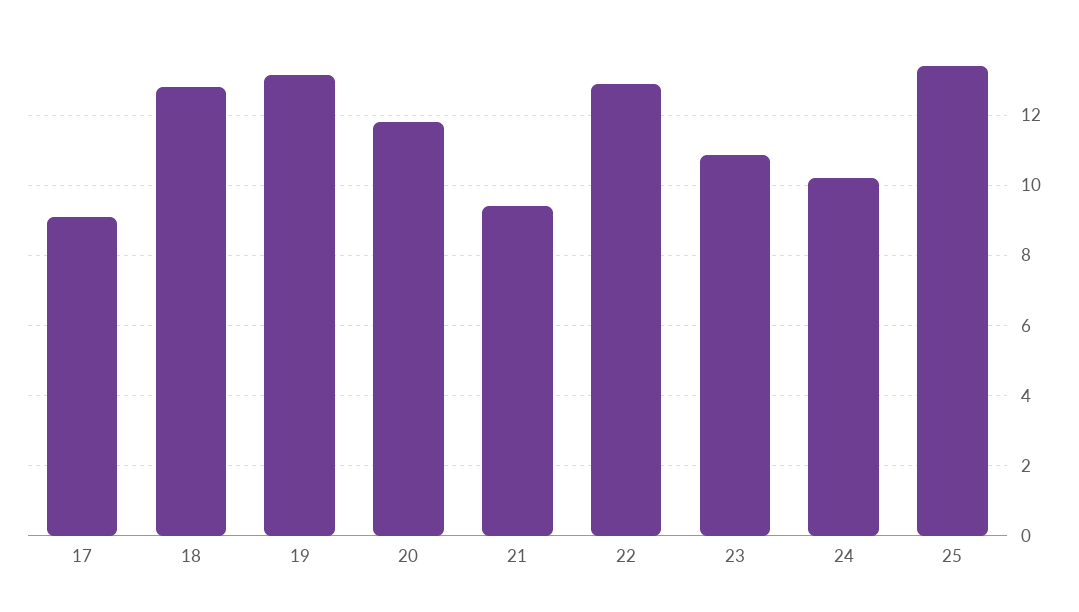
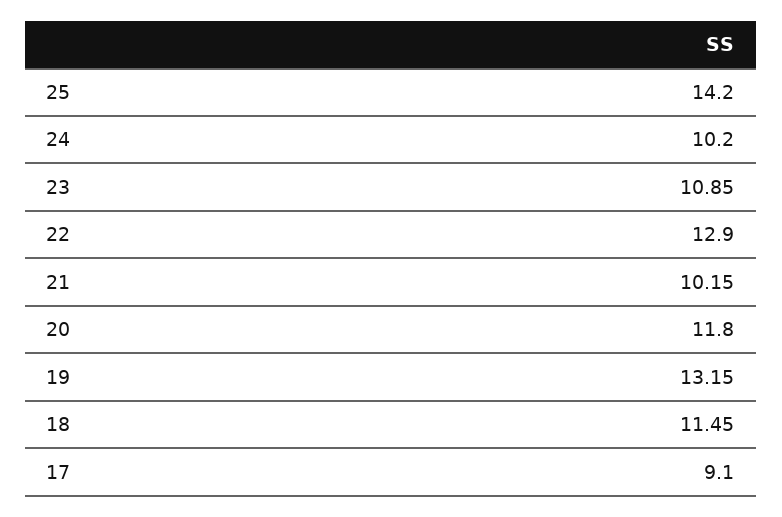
18: 12.8 -> 11.45
21: 9.4 -> 10.15
25: 13.4 -> 14.2

